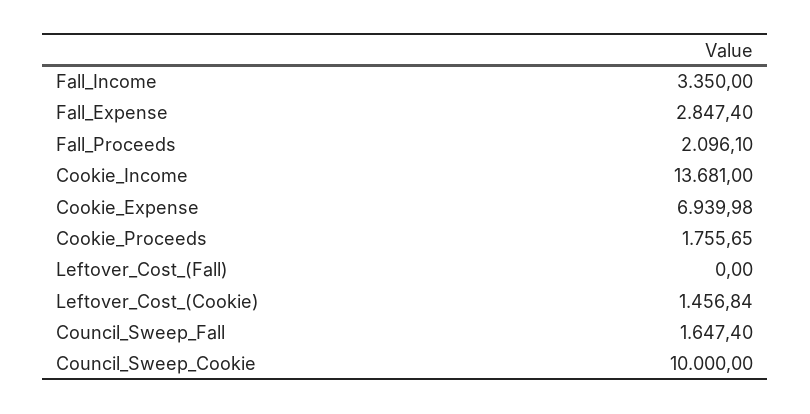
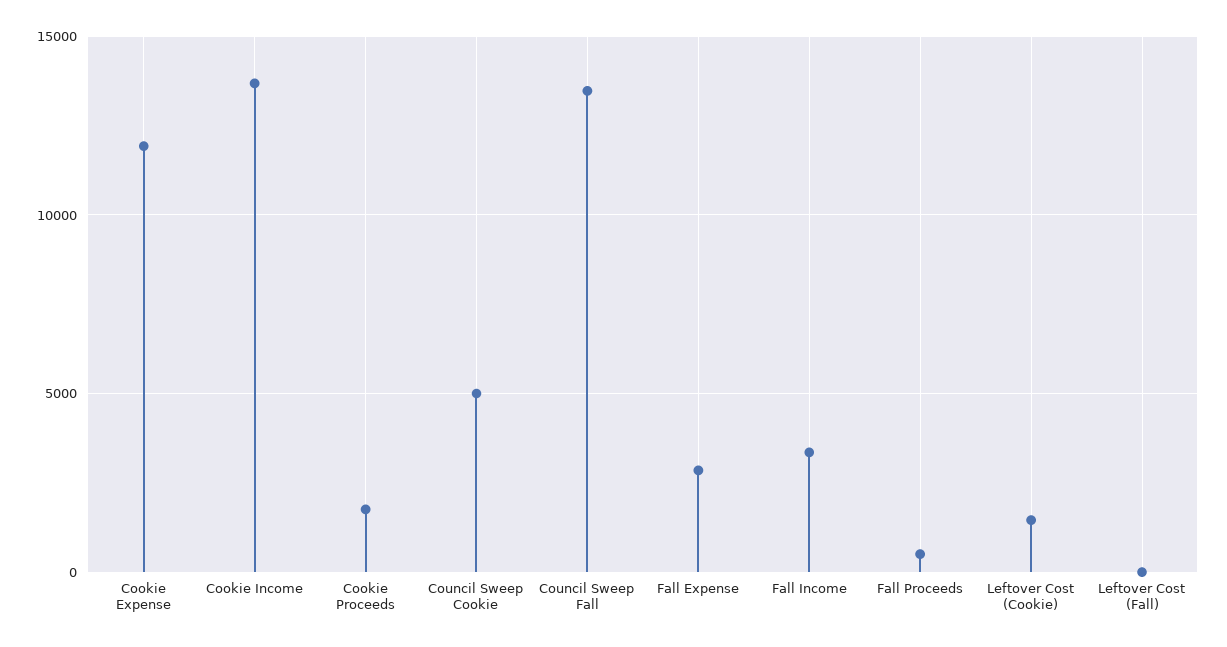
Fall_Proceeds: 2096.1 -> 500
Cookie_Expense: 6939.98 -> 12000
Council_Sweep_Fall: 1647.4 -> 13500
Council_Sweep_Cookie: 10000 -> 5000

